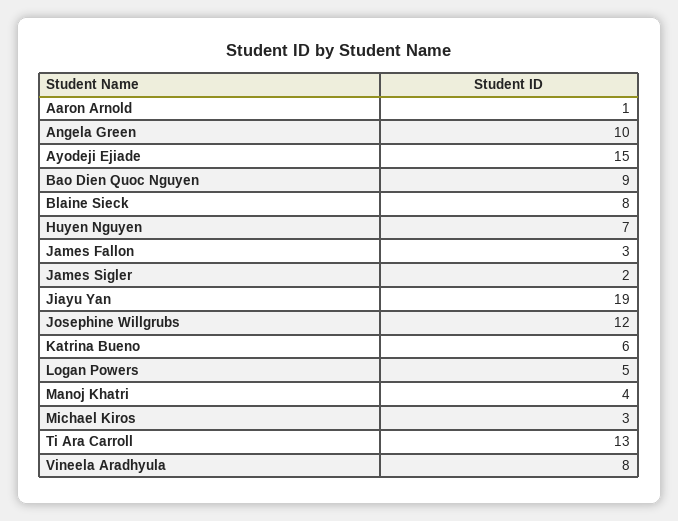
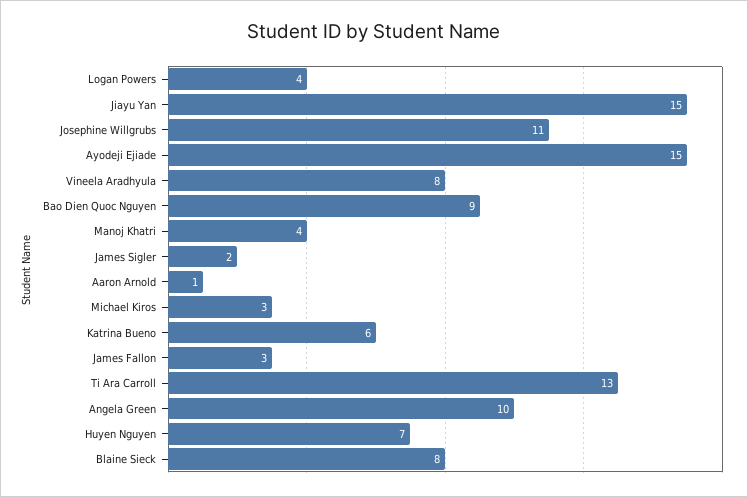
Jiayu Yan: 19 -> 15
Josephine Willgrubs: 12 -> 11
Logan Powers: 5 -> 4

